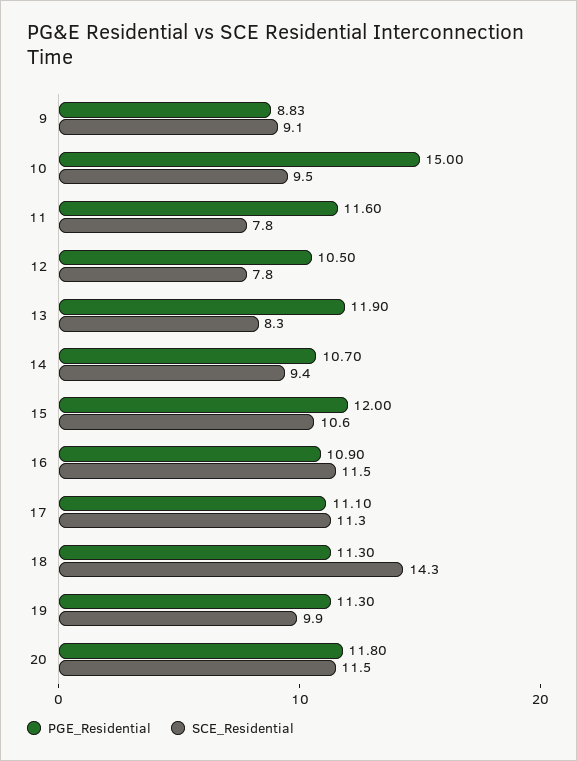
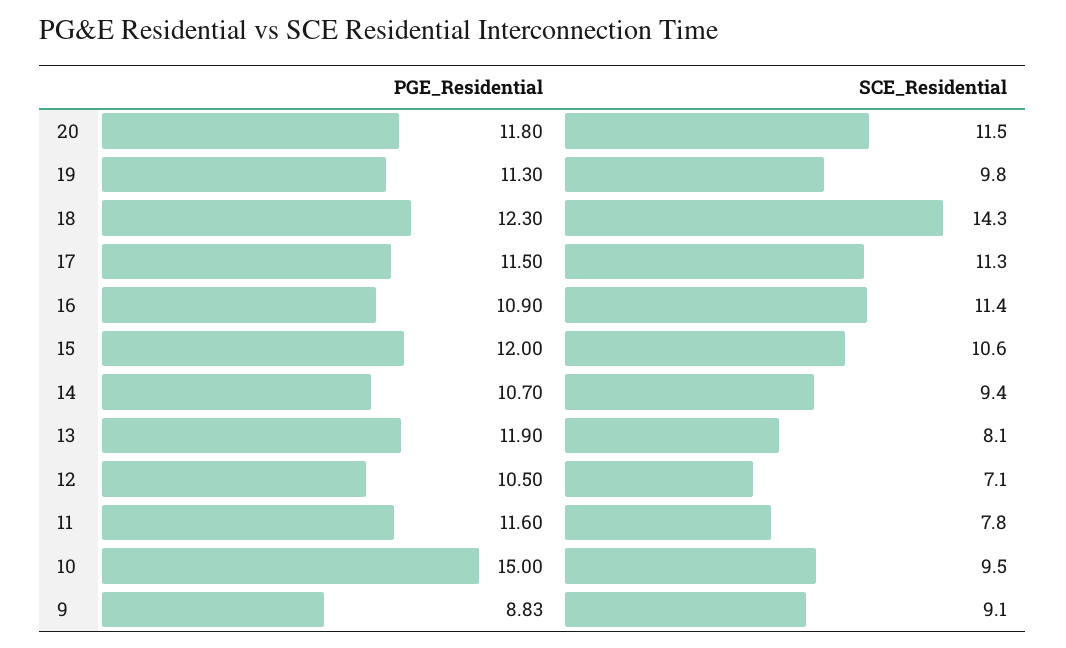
SCE_Residential, 12: 7.8 -> 7.1
SCE_Residential, 13: 8.3 -> 8.1
SCE_Residential, 16: 11.5 -> 11.4
PGE_Residential, 17: 11.1 -> 11.5
PGE_Residential, 18: 11.3 -> 12.3
SCE_Residential, 19: 9.9 -> 9.8

